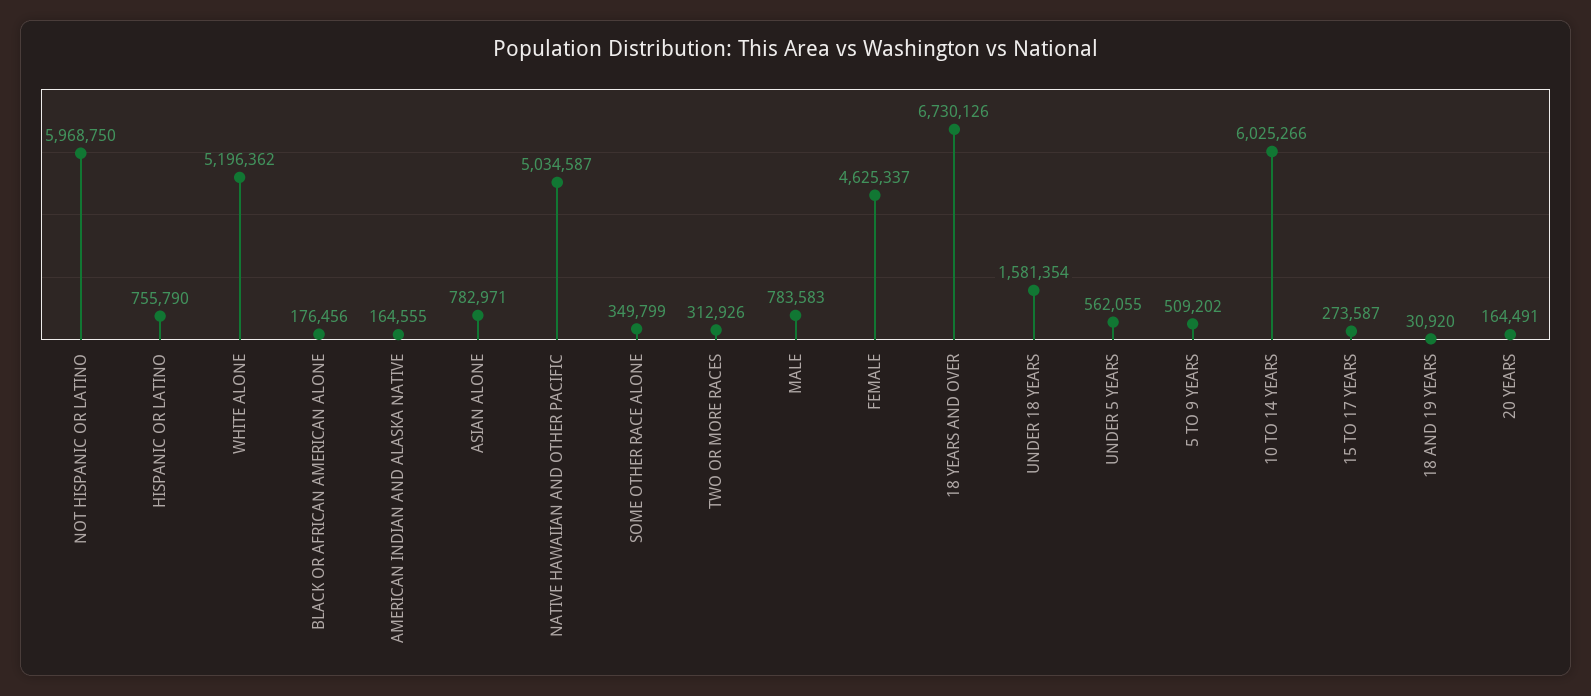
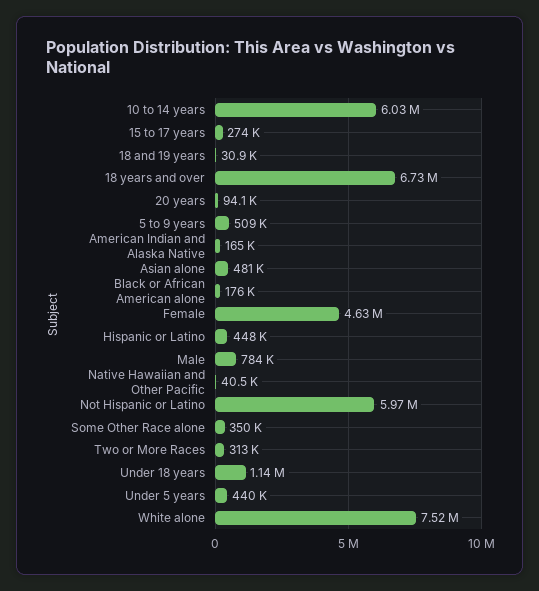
HISPANIC OR LATINO: 755790 -> 448000
WHITE ALONE: 5196362 -> 7520000
ASIAN ALONE: 782971 -> 481000
NATIVE HAWAIIAN AND OTHER PACIFIC: 5034587 -> 40500
UNDER 18 YEARS: 1581354 -> 1140000
UNDER 5 YEARS: 562055 -> 440000
20 YEARS: 164491 -> 94100

